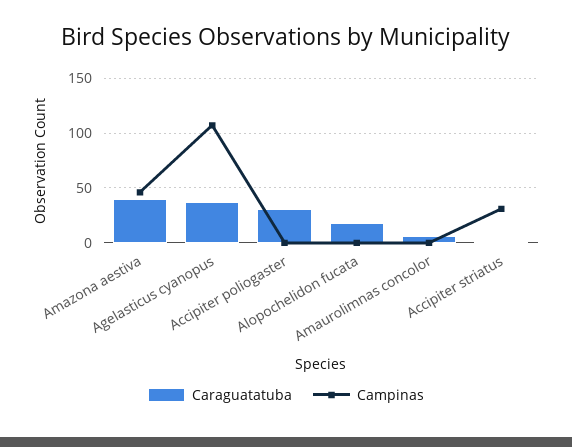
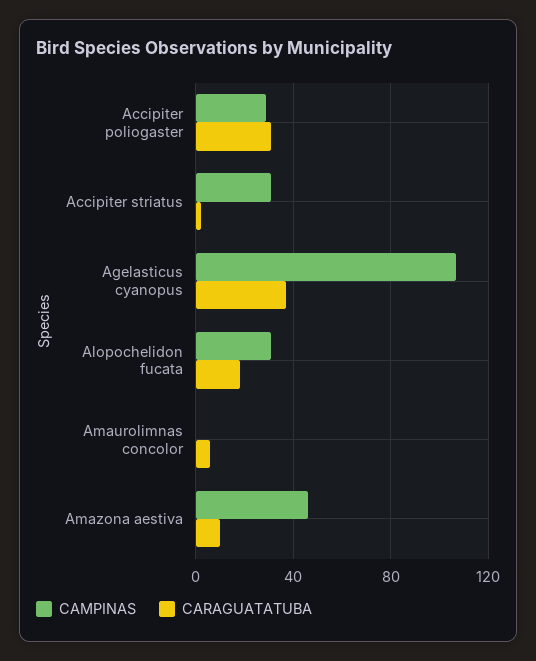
Caraguatatuba, Amazona aestiva: 40 -> 10
Campinas, Accipiter poliogaster: 0 -> 30
Campinas, Alopochelidon fucata: 0 -> 30

